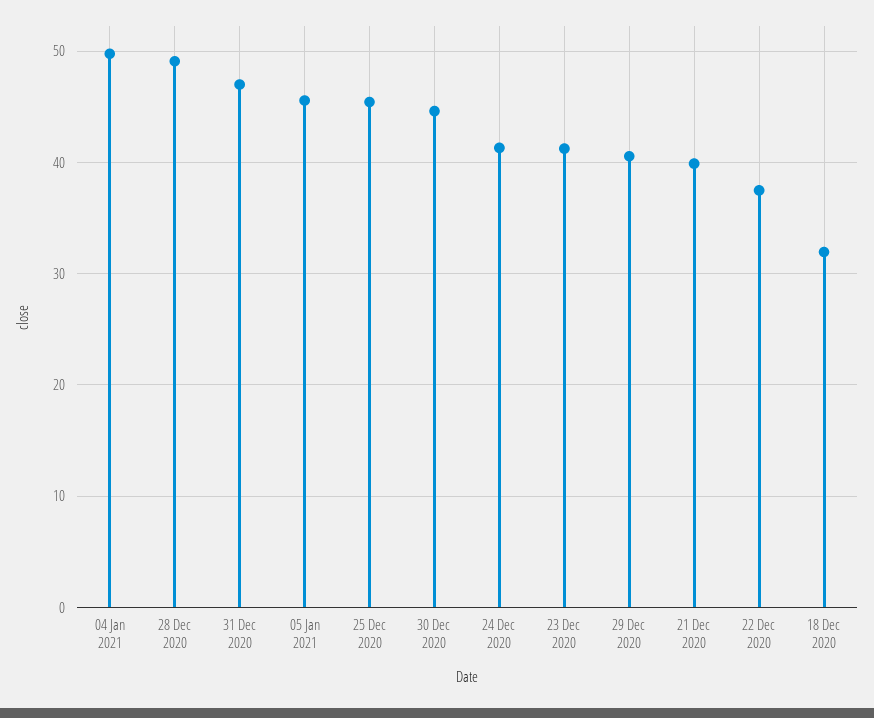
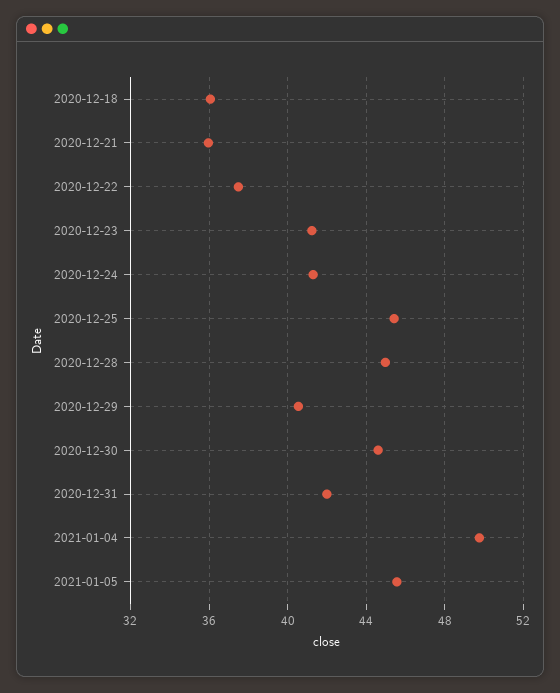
28 Dec 2020: 49 -> 45
31 Dec 2020: 47 -> 42
21 Dec 2020: 40 -> 36
18 Dec 2020: 32 -> 36

